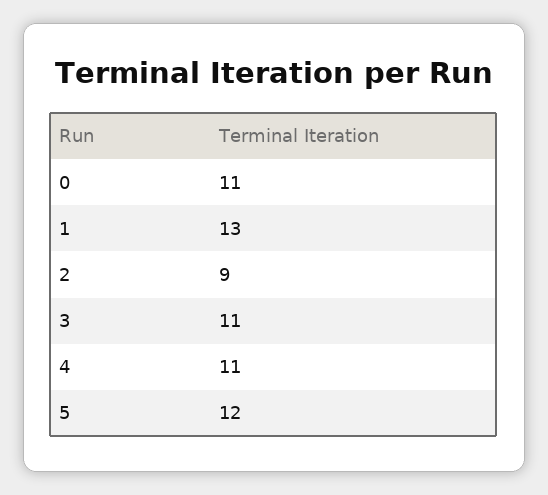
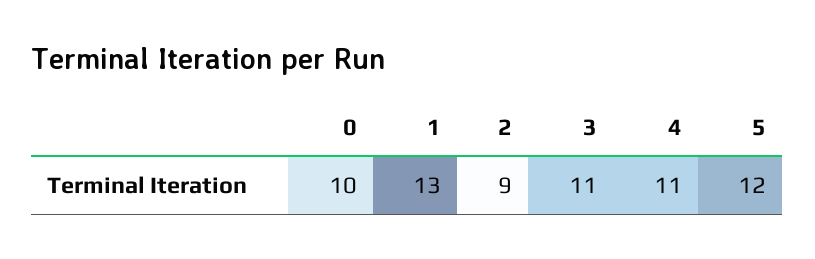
0: 11 -> 10

